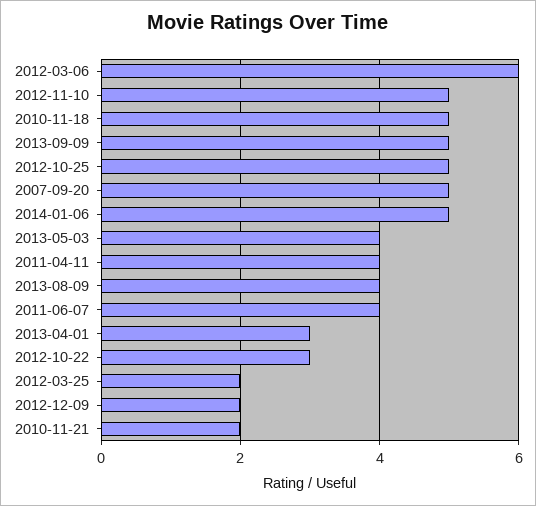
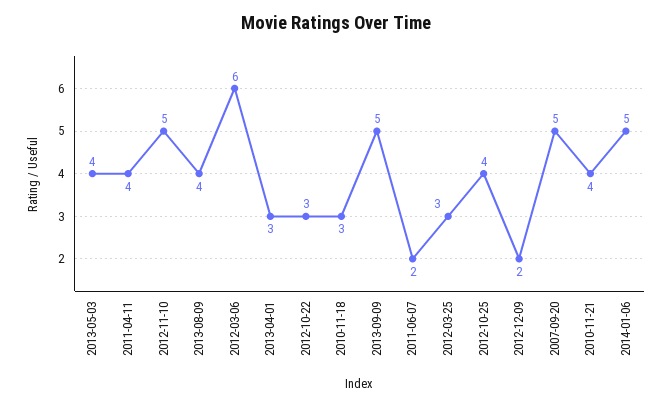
2010-11-18: 5 -> 3
2012-10-25: 5 -> 4
2011-06-07: 4 -> 2
2012-03-25: 2 -> 3
2010-11-21: 2 -> 4

